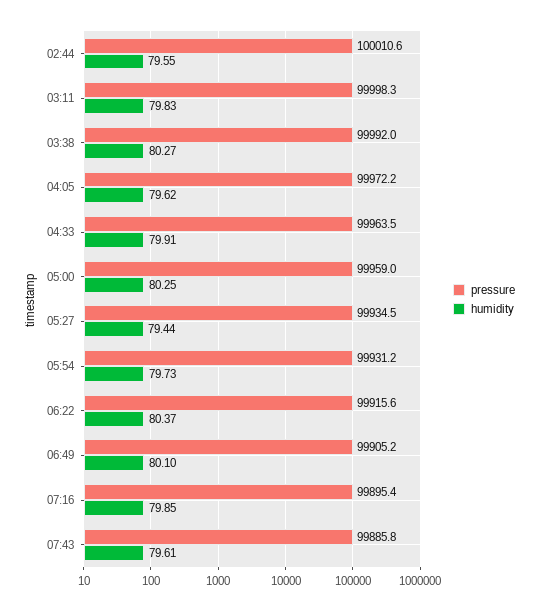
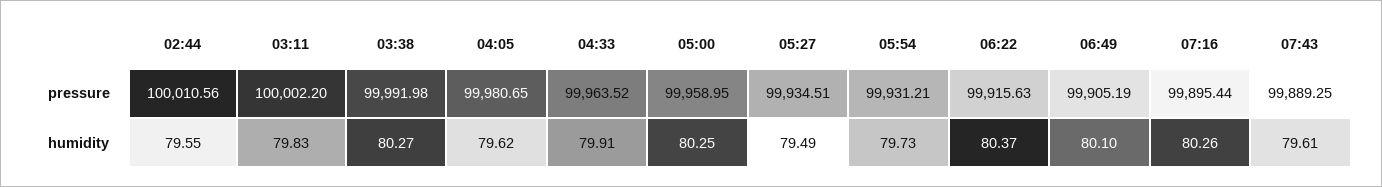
pressure, 03:11: 99998.3 -> 100002.2
pressure, 04:05: 99972.2 -> 99980.65
humidity, 05:27: 79.44 -> 79.49
humidity, 07:16: 79.85 -> 80.26
pressure, 07:43: 99885.8 -> 99889.25

